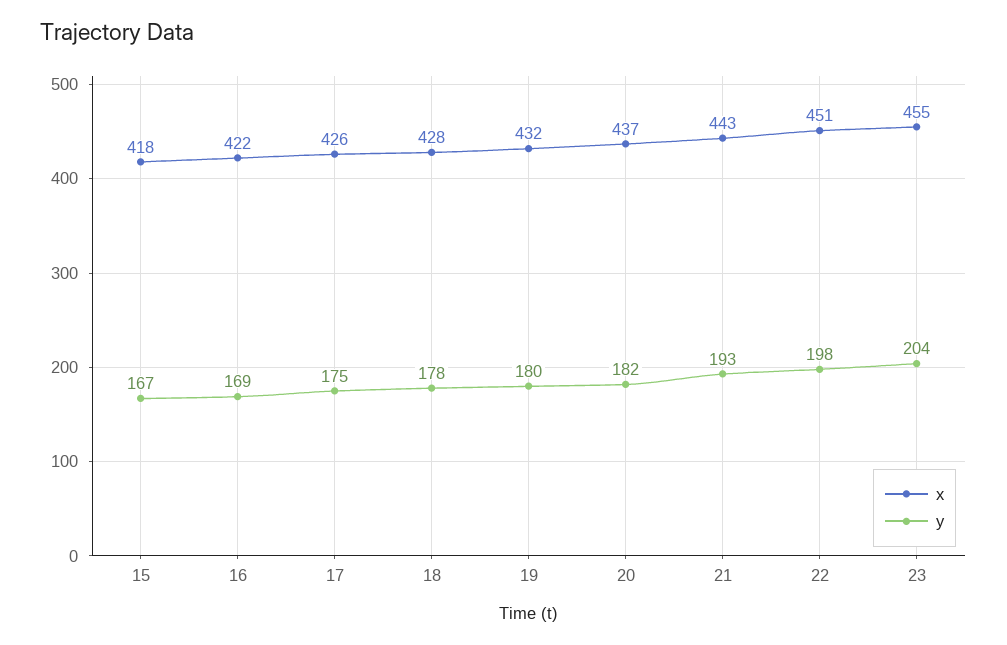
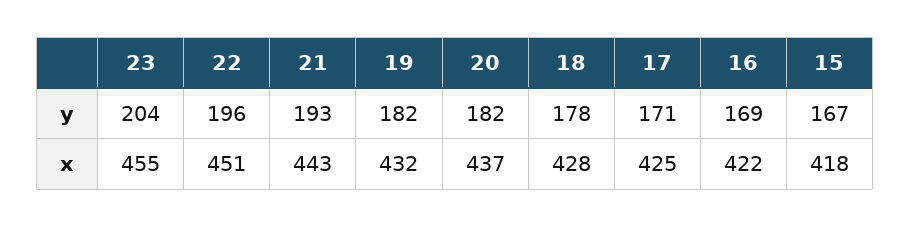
x, 17: 426 -> 425
y, 17: 175 -> 171
y, 19: 180 -> 182
y, 22: 198 -> 196

